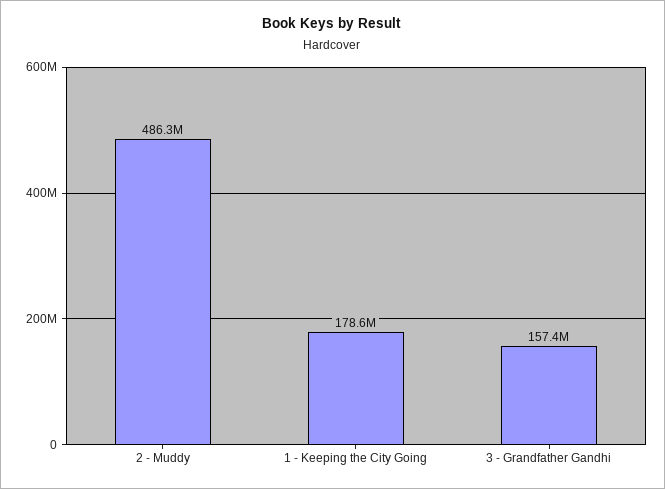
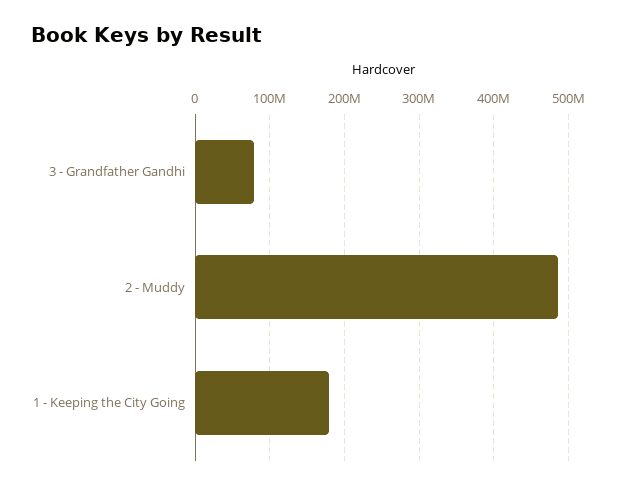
3 - Grandfather Gandhi: 157400000 -> 80000000

